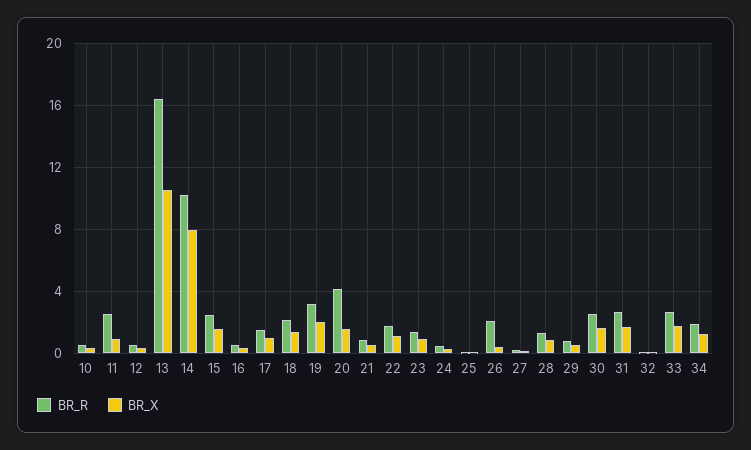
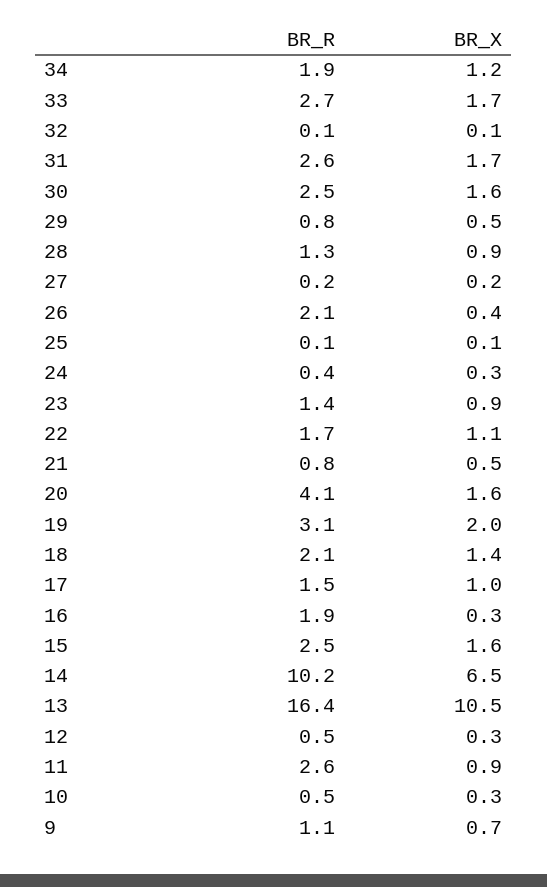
BR_X, 14: 8 -> 6.5
BR_R, 16: 0.5 -> 1.9
BR_R, 9: none -> 1.1
BR_X, 9: none -> 0.7

